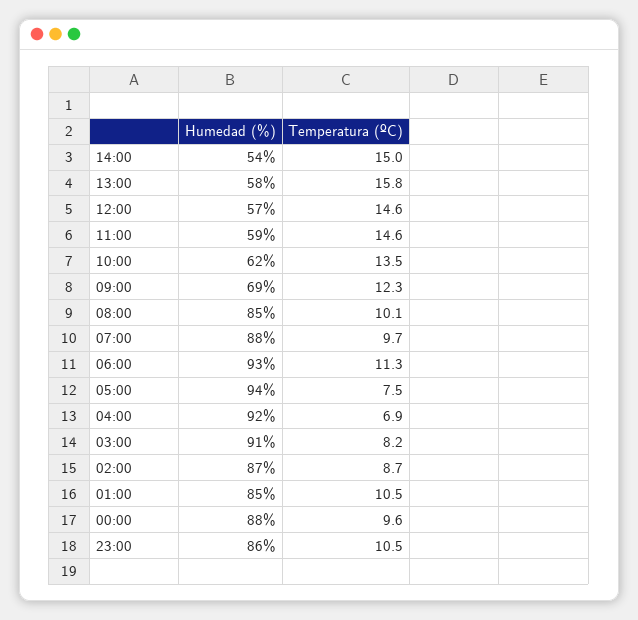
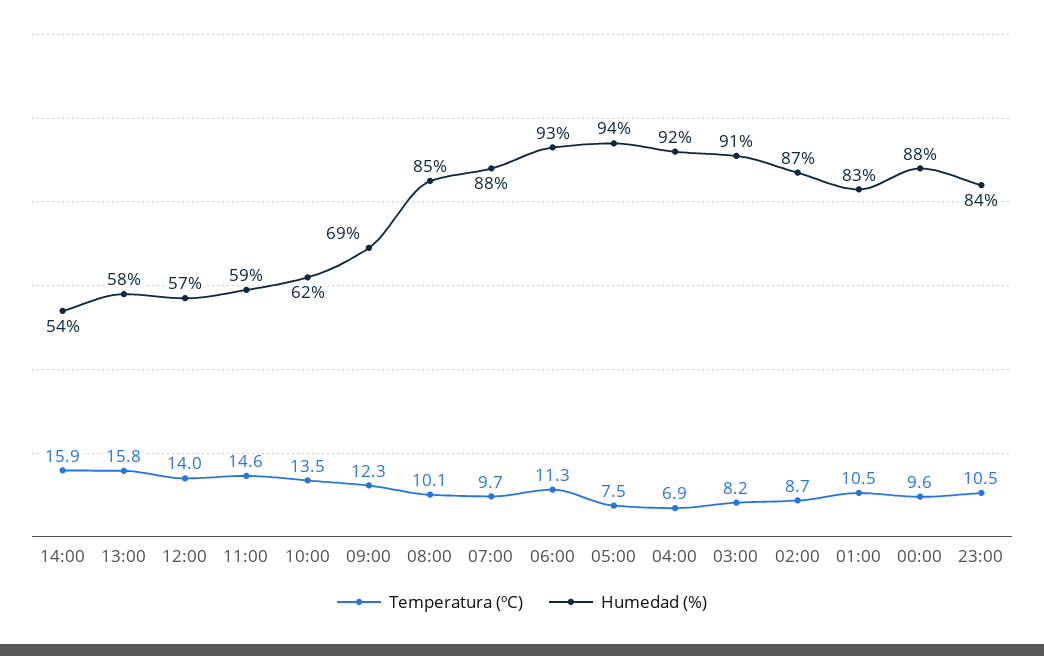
Temperatura (ºC), 14:00: 15 -> 15.9
Temperatura (ºC), 12:00: 14.6 -> 14
Humedad (%), 01:00: 85 -> 83
Humedad (%), 23:00: 86 -> 84

